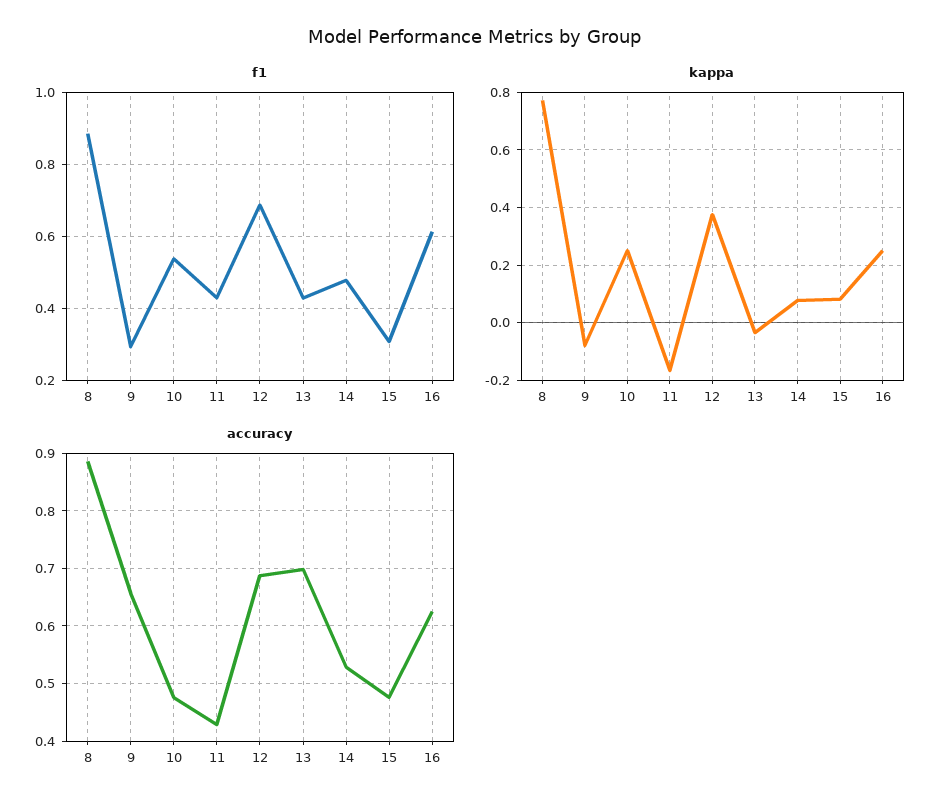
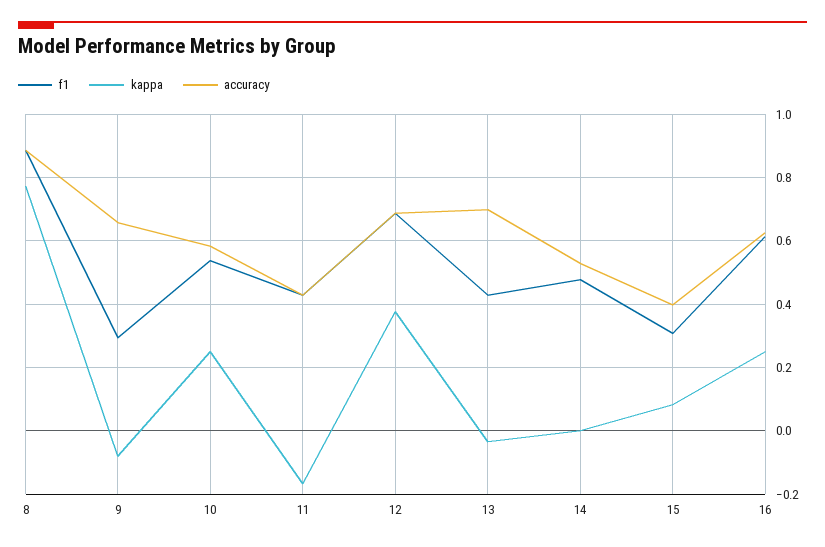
kappa, 14: 0.075 -> 0
accuracy, 10: 0.48 -> 0.58
accuracy, 15: 0.48 -> 0.4

